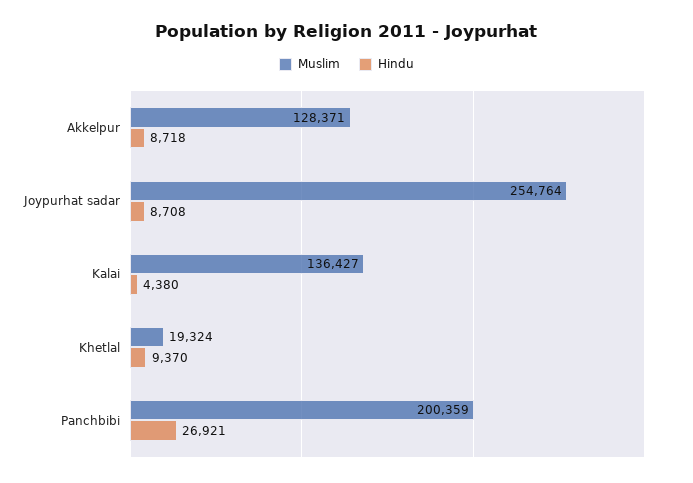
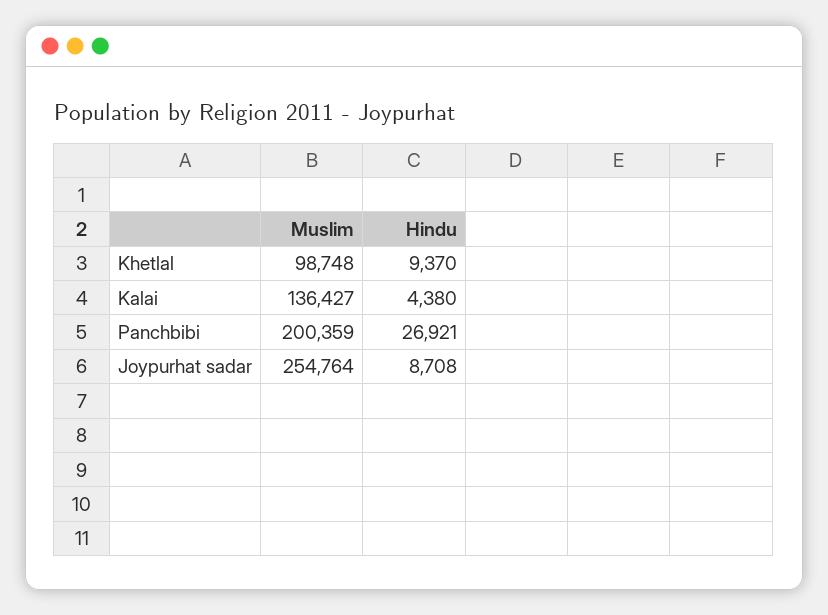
Muslim, Akkelpur: 128371 -> none
Hindu, Akkelpur: 8718 -> none
Muslim, Khetlal: 19324 -> 98748

